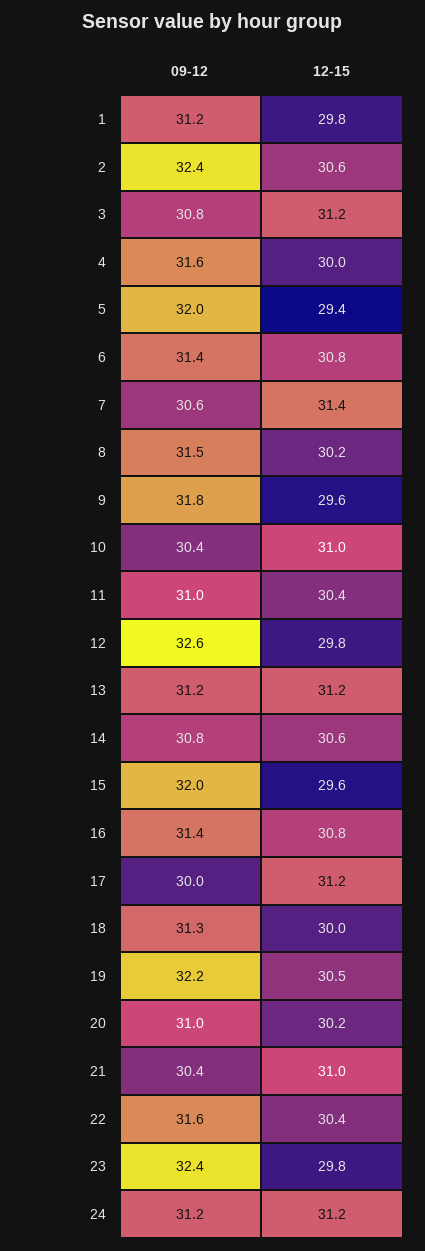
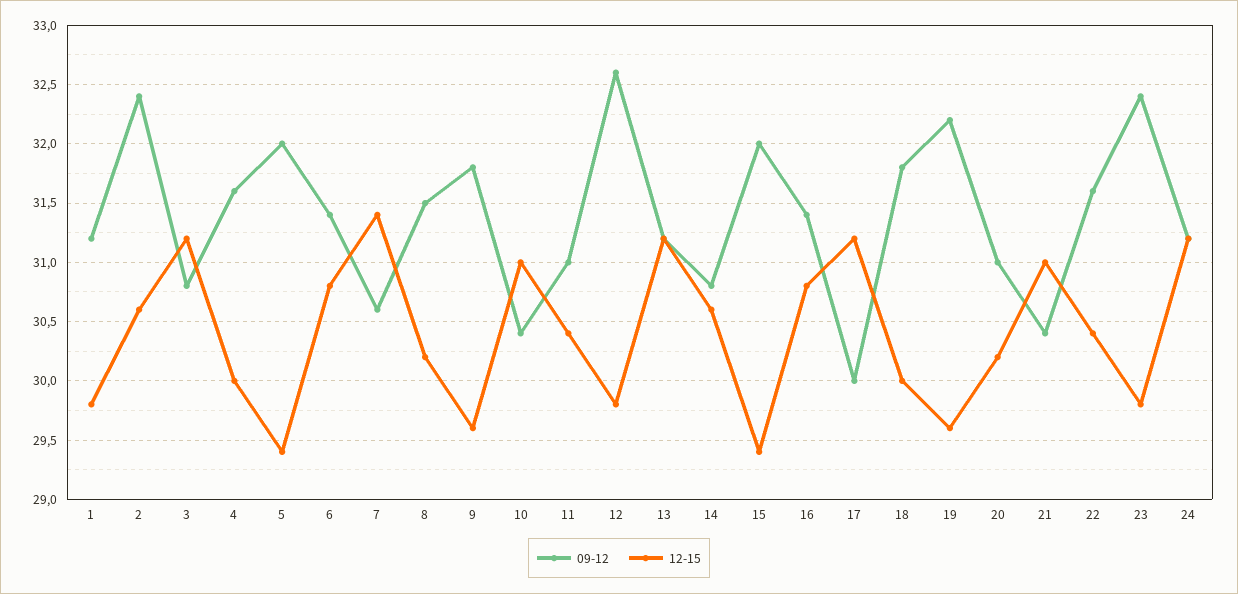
12-15, 15: 29.6 -> 29.4
09-12, 18: 31.3 -> 31.8
12-15, 19: 30.5 -> 29.6

